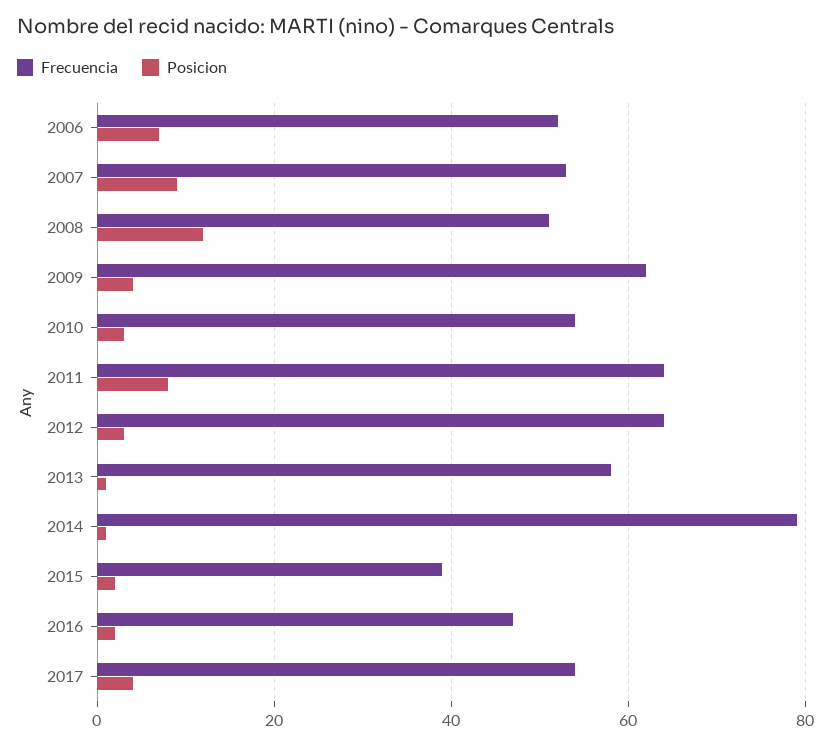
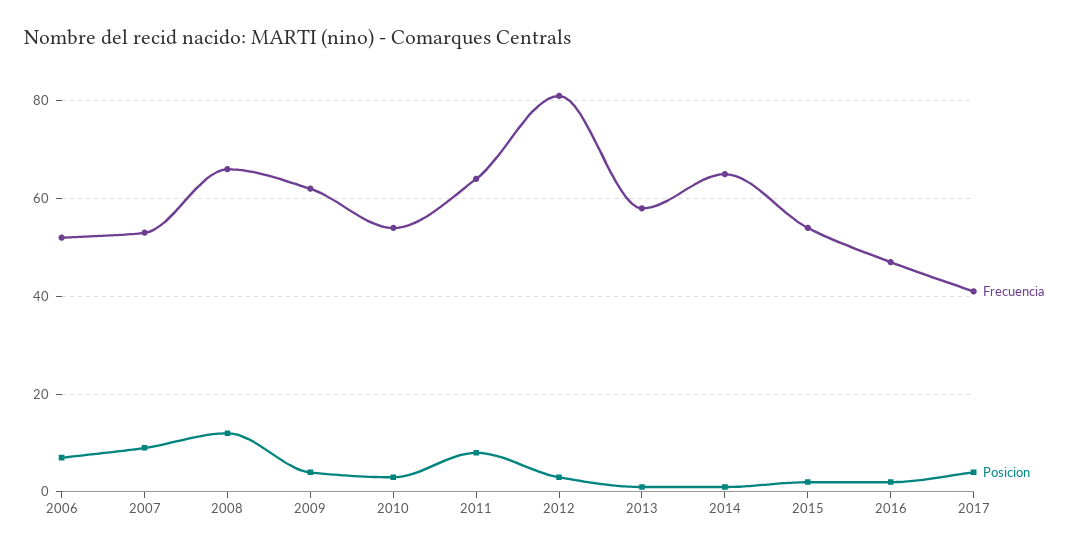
Frecuencia, 2008: 50 -> 65
Frecuencia, 2012: 65 -> 80
Frecuencia, 2014: 80 -> 65
Frecuencia, 2015: 40 -> 55
Frecuencia, 2017: 55 -> 40

